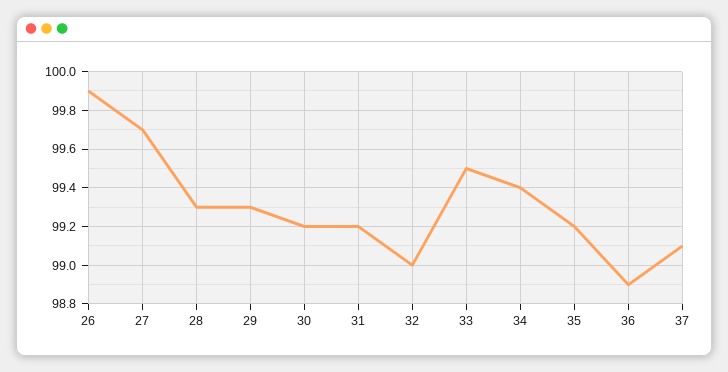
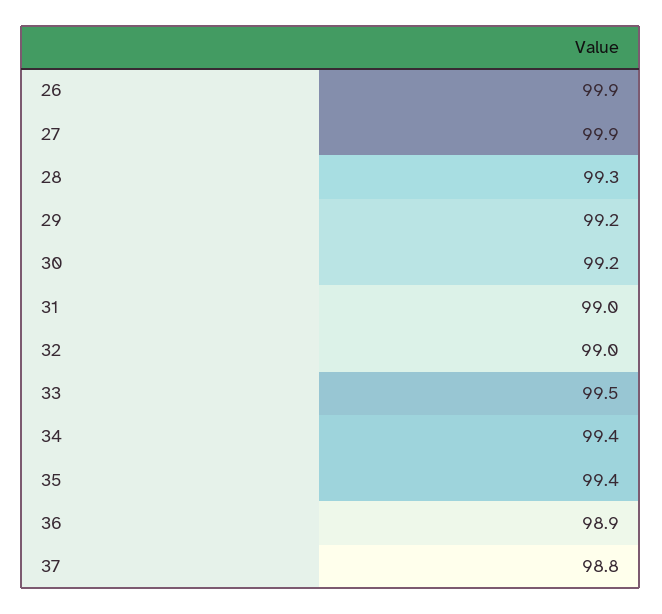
27: 99.7 -> 99.9
29: 99.3 -> 99.2
31: 99.2 -> 99
35: 99.2 -> 99.4
37: 99.1 -> 98.8

